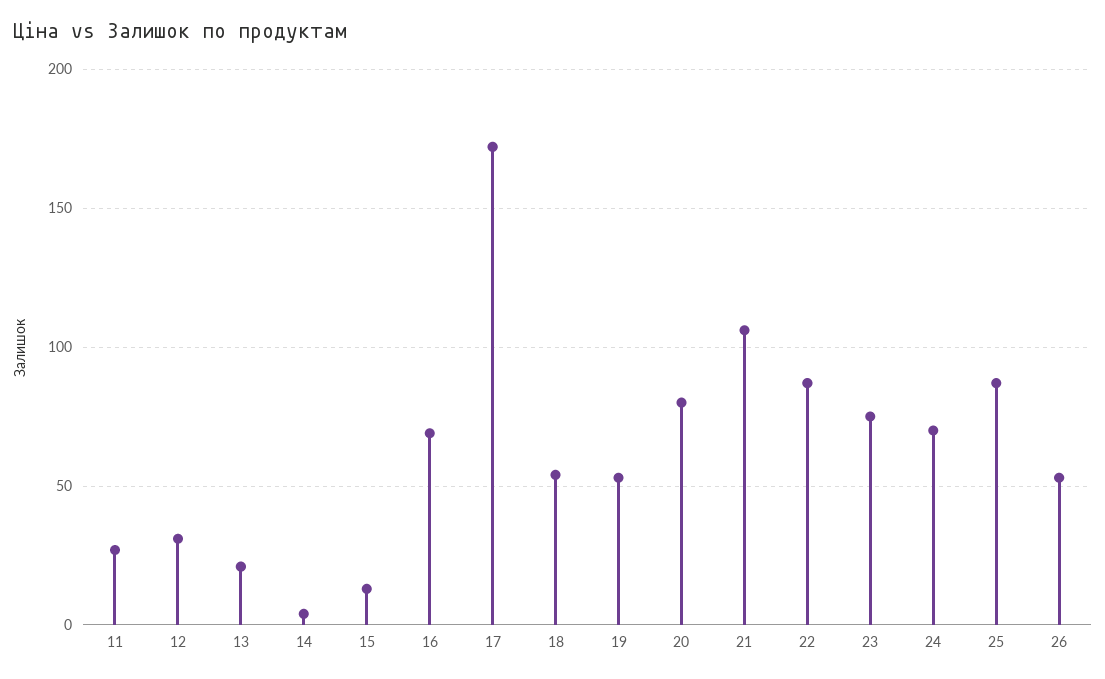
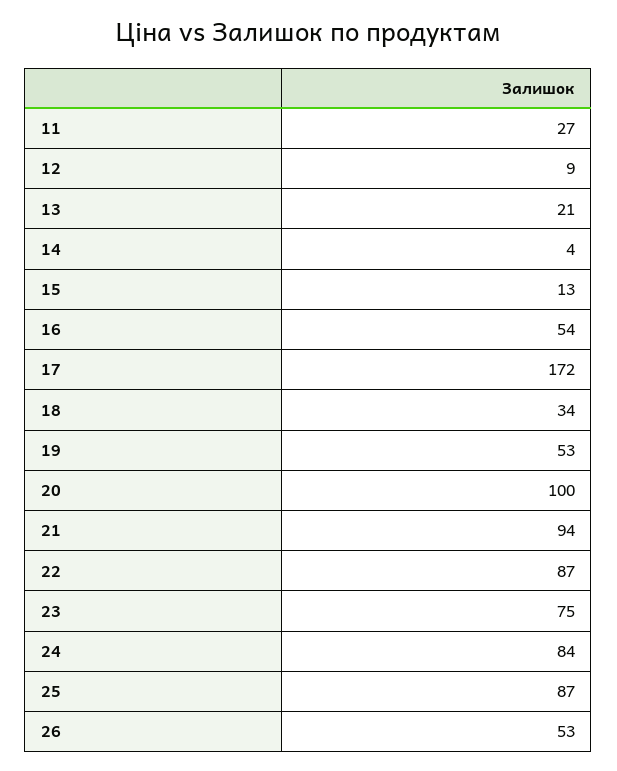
12: 30 -> 9
16: 70 -> 54
18: 55 -> 34
20: 80 -> 100
21: 105 -> 94
24: 70 -> 84

